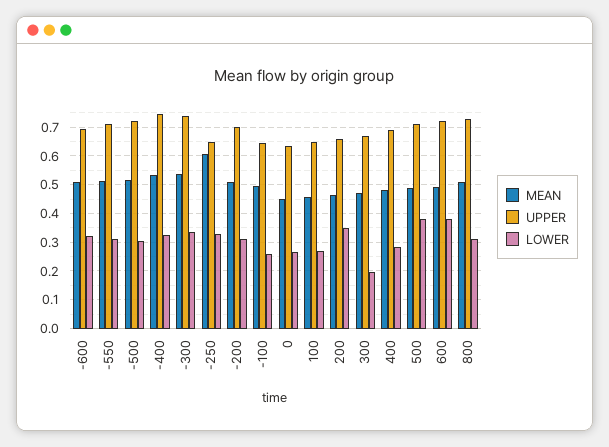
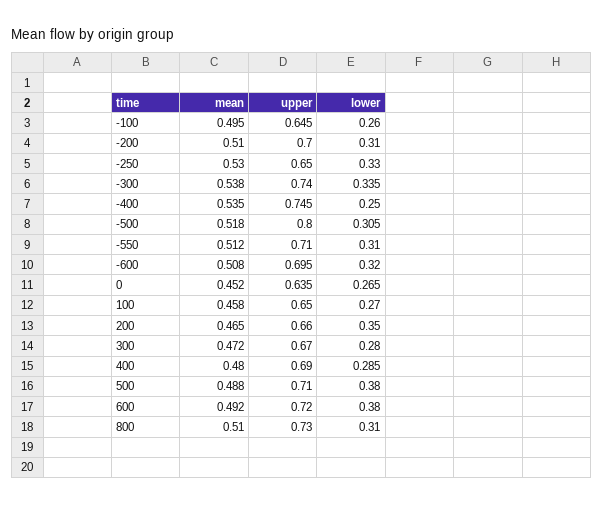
UPPER, -500: 0.725 -> 0.8
LOWER, -400: 0.325 -> 0.25
MEAN, -250: 0.6 -> 0.53
LOWER, 300: 0.2 -> 0.28

